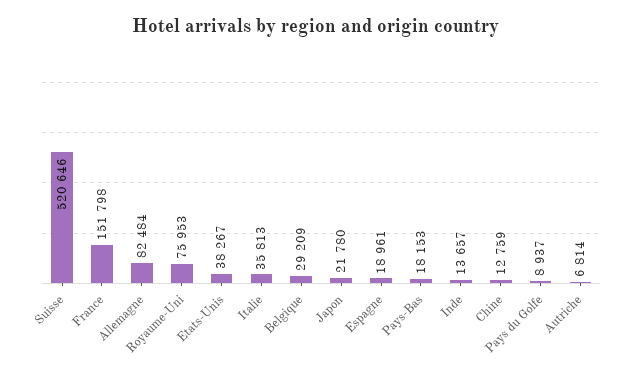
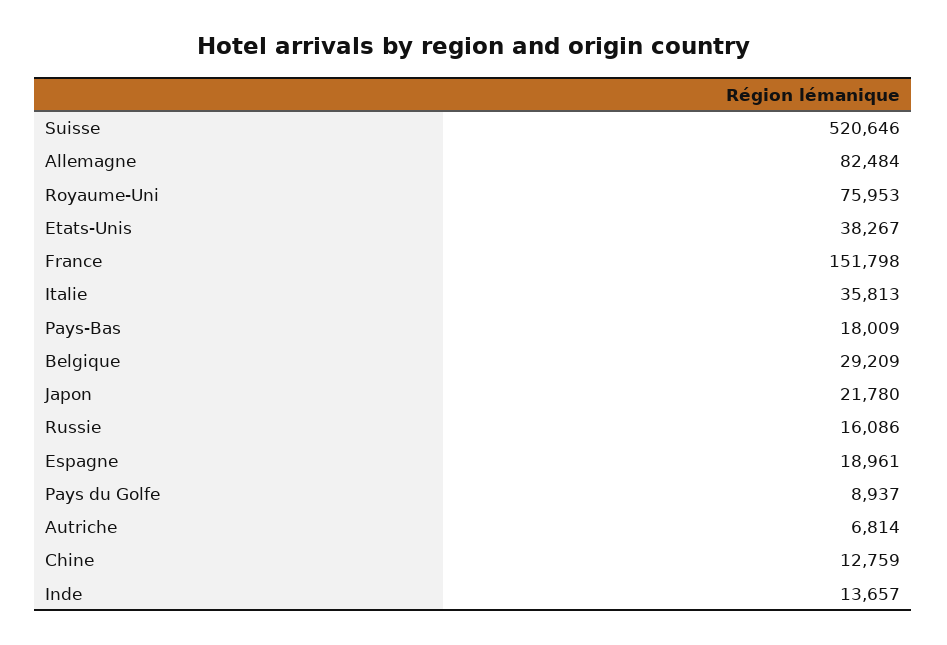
Pays-Bas: 18153 -> 18009
Russie: none -> 16086

